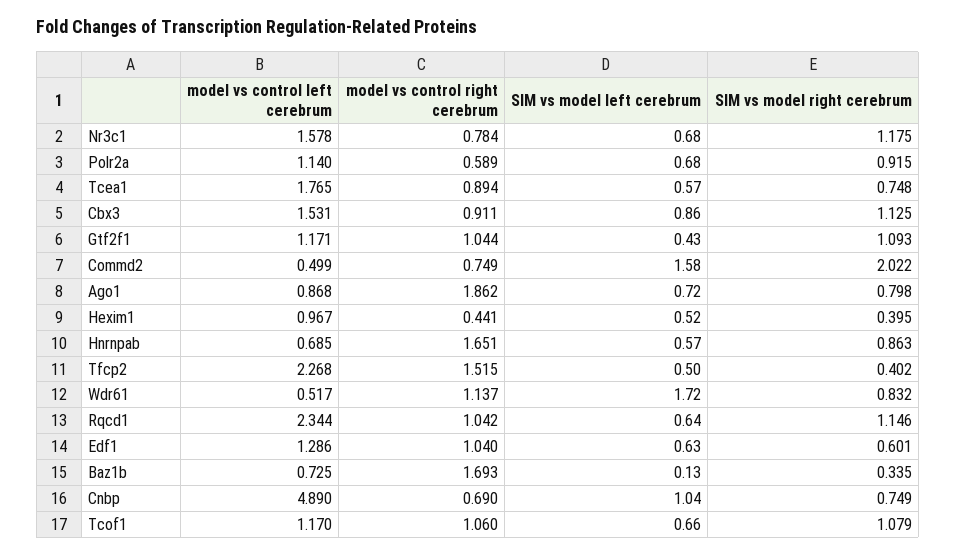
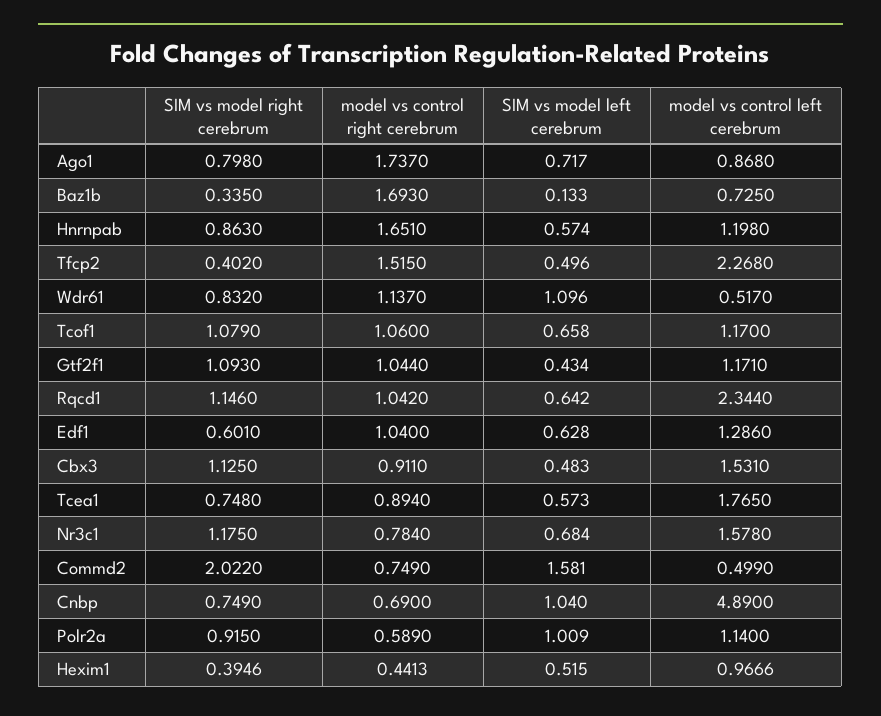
SIM vs model left cerebrum, Polr2a: 0.68 -> 1.009
SIM vs model left cerebrum, Cbx3: 0.86 -> 0.483
model vs control right cerebrum, Ago1: 1.862 -> 1.737
model vs control left cerebrum, Hnrnpab: 0.685 -> 1.198
SIM vs model left cerebrum, Wdr61: 1.72 -> 1.096

